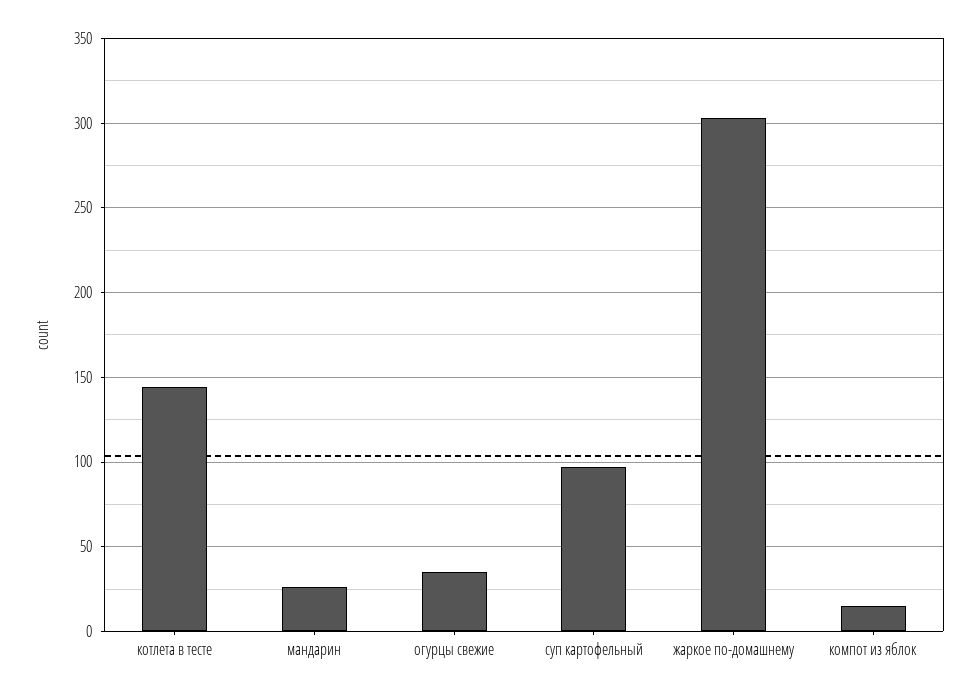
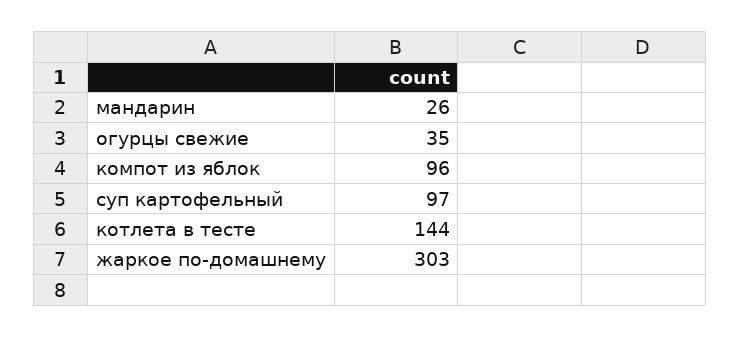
компот из яблок: 15 -> 96

